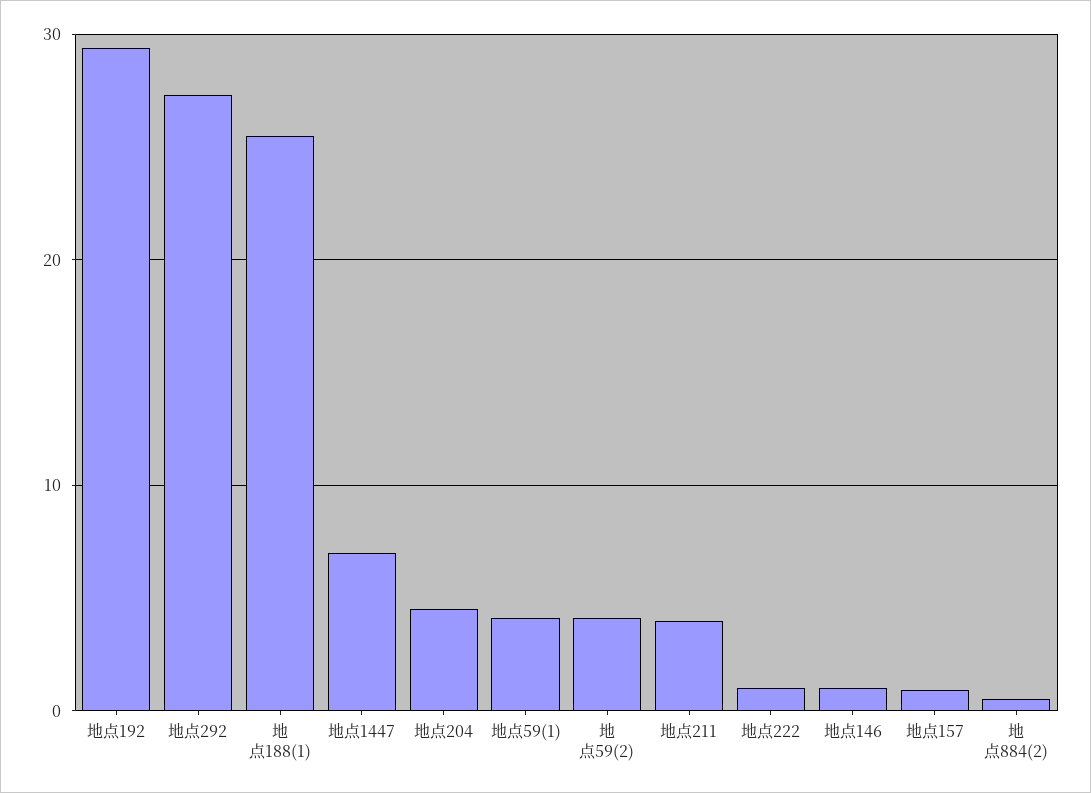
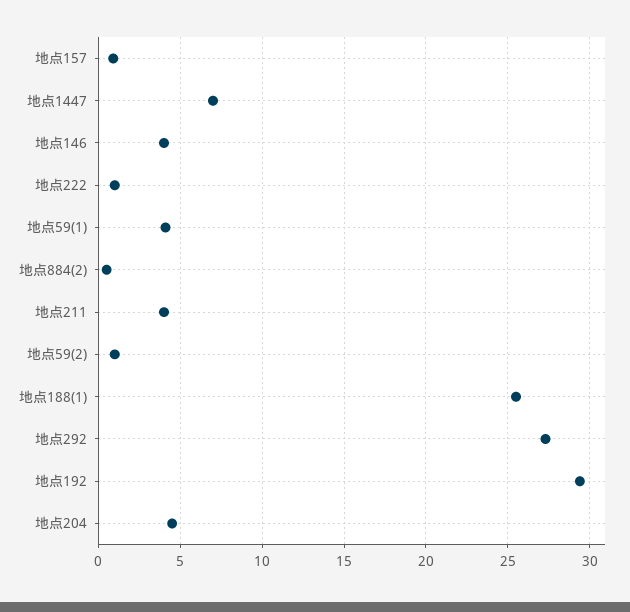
地点59(2): 4 -> 1
地点146: 1 -> 4

